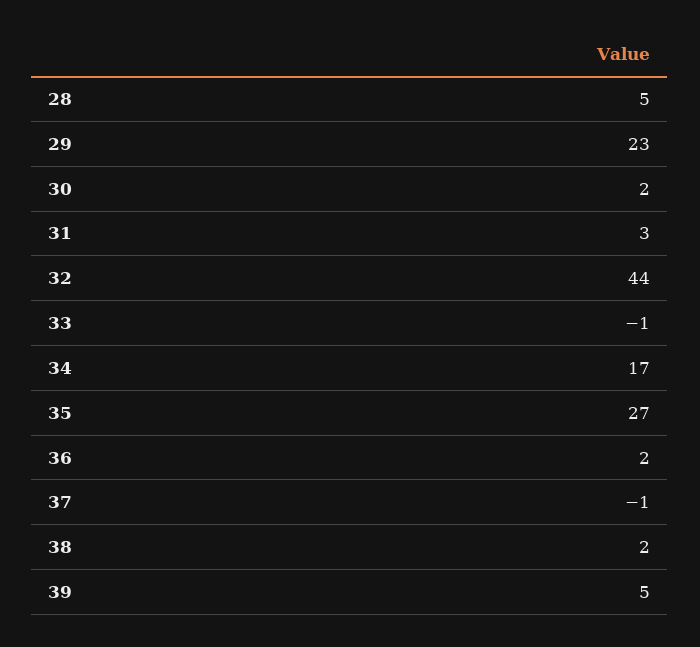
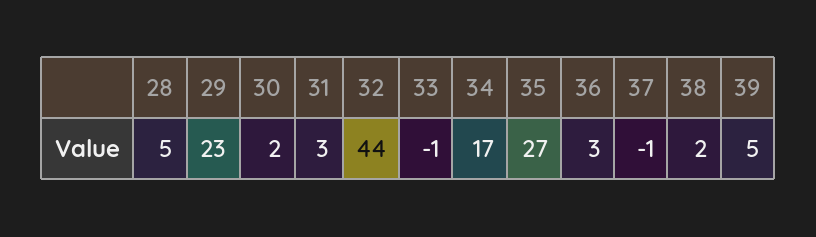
36: 2 -> 3

